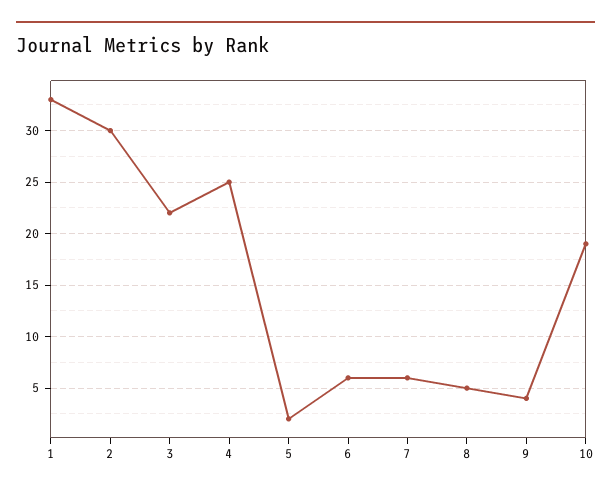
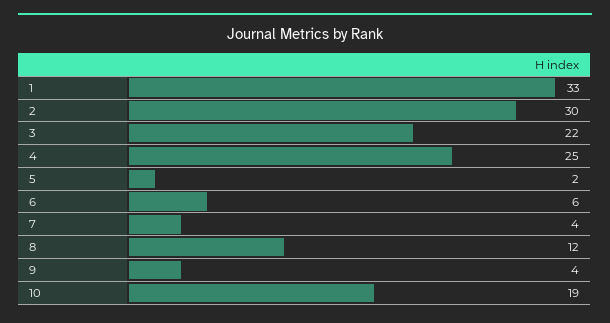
7: 6 -> 4
8: 5 -> 12

